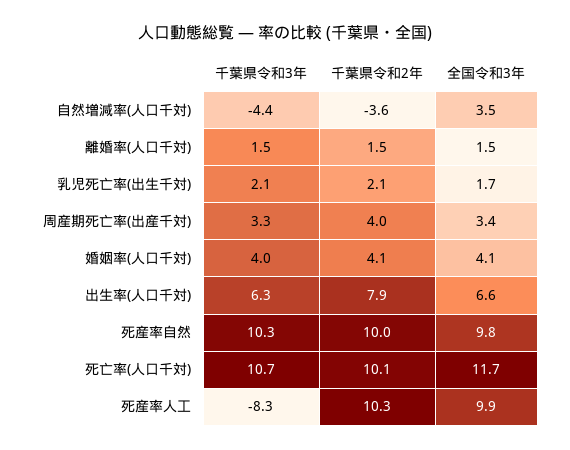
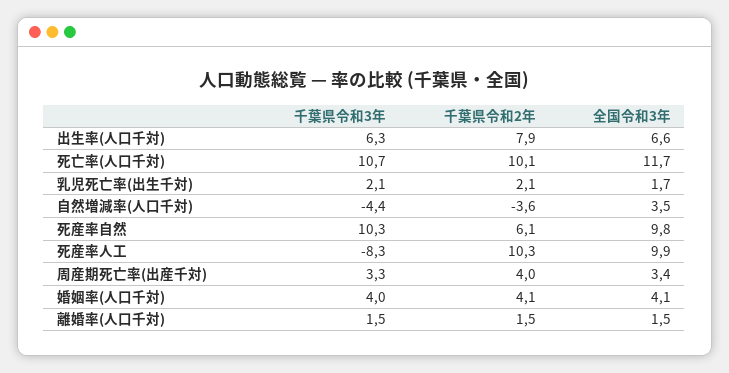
千葉県令和2年, 死産率自然: 10 -> 6.1

